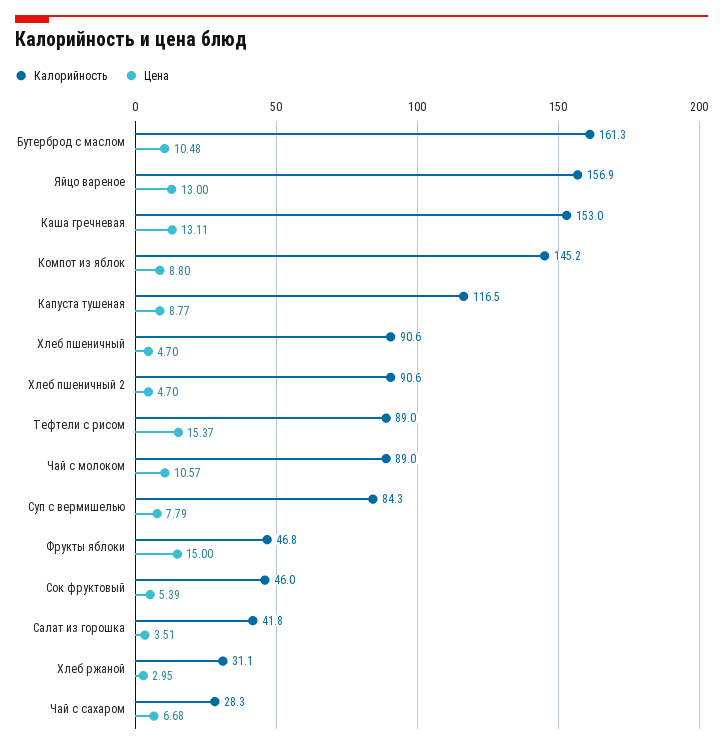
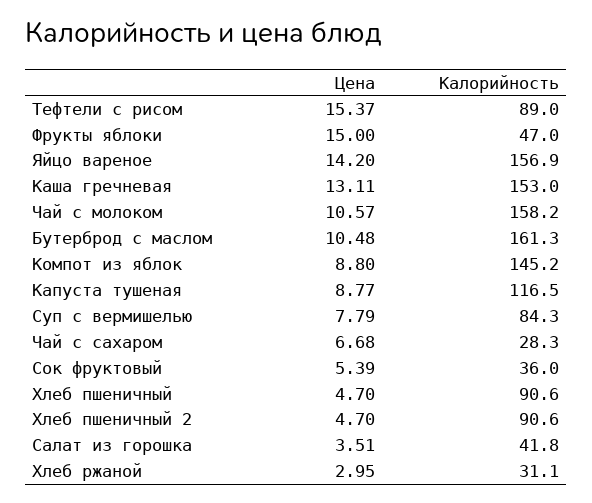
Цена, Яйцо вареное: 13 -> 14.2
Калорийность, Чай с молоком: 89 -> 158.2
Калорийность, Фрукты яблоки: 46.8 -> 47
Калорийность, Сок фруктовый: 46 -> 36

